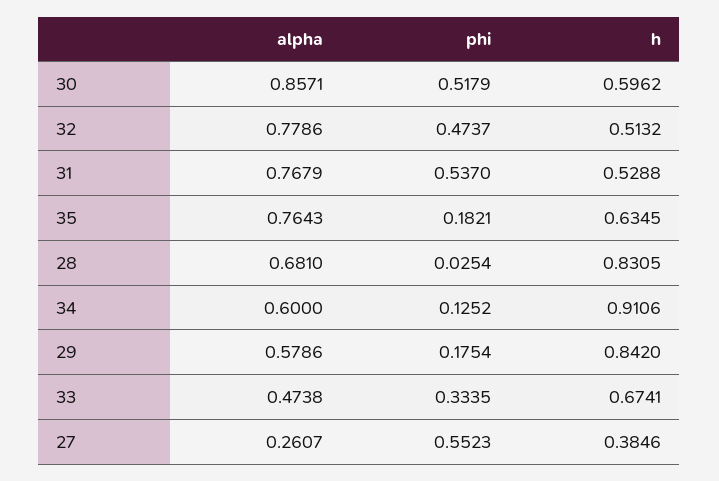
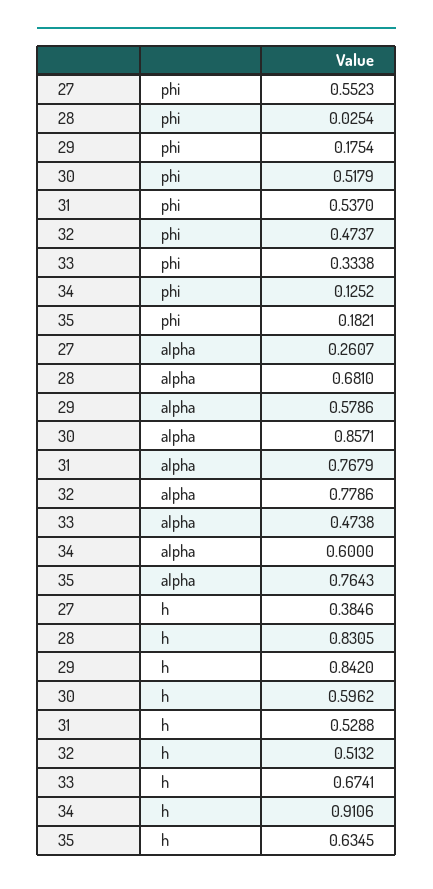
phi, 33: 0.3335 -> 0.3338

